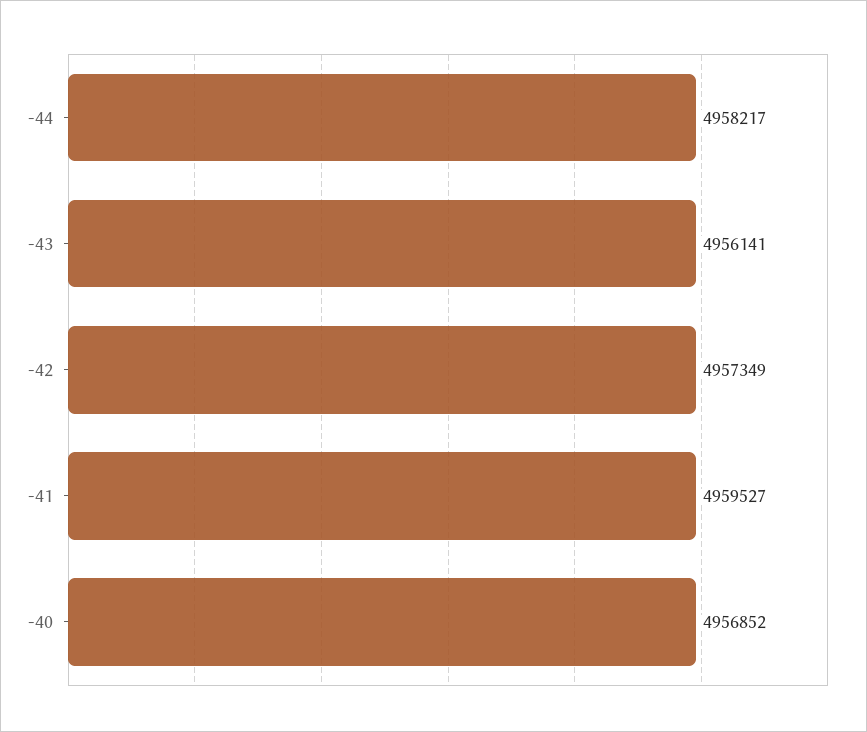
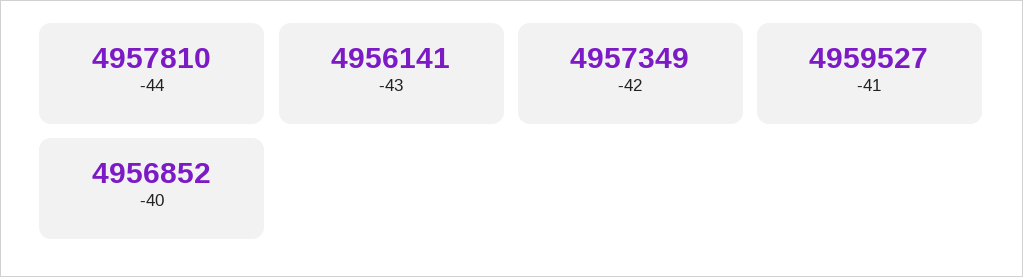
-44: 4958217 -> 4957810

